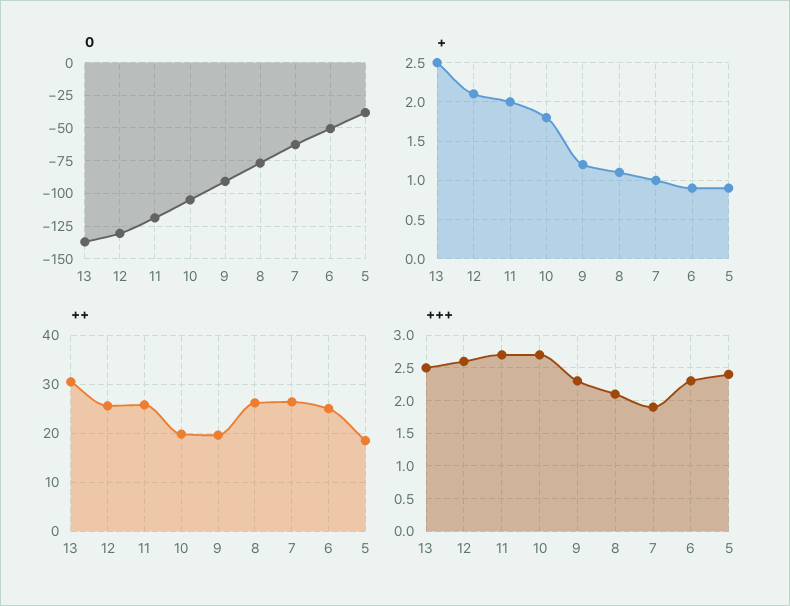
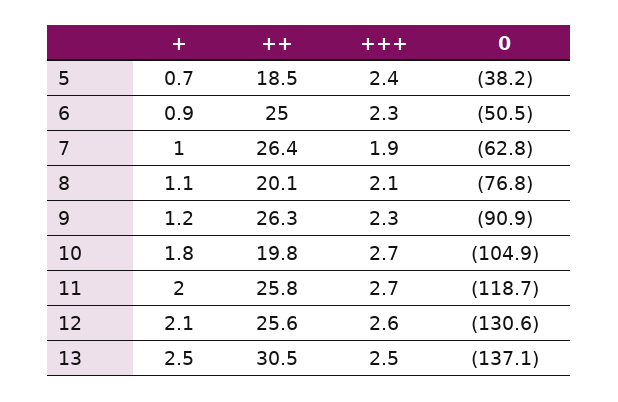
+, 5: 0.9 -> 0.7
++, 9: 20 -> 26.3
++, 8: 26 -> 20.1

